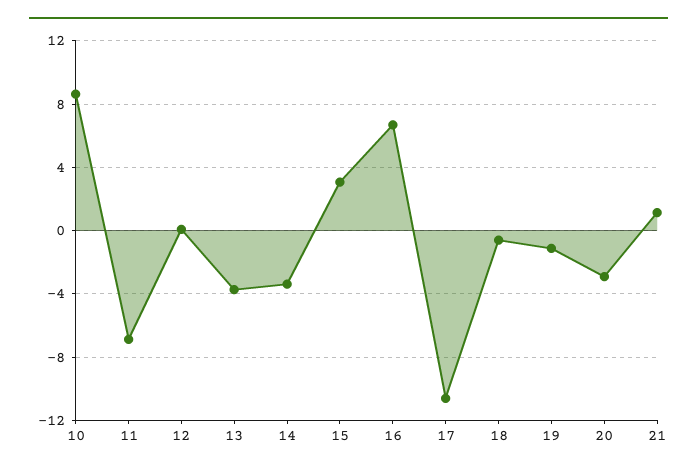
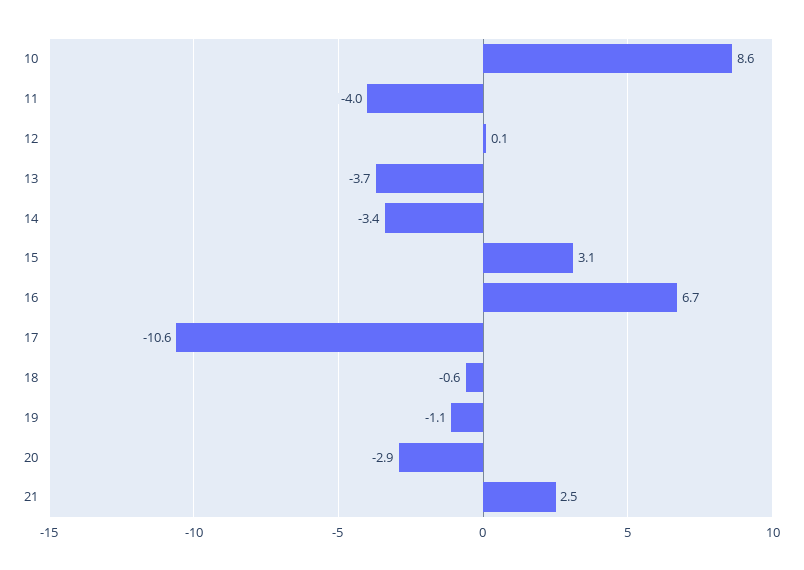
11: -7 -> -4
21: 1 -> 2.5

